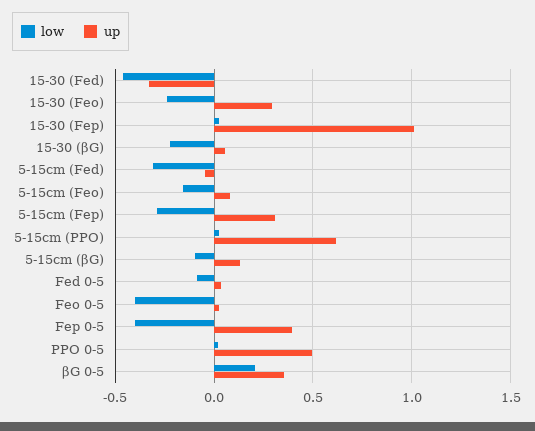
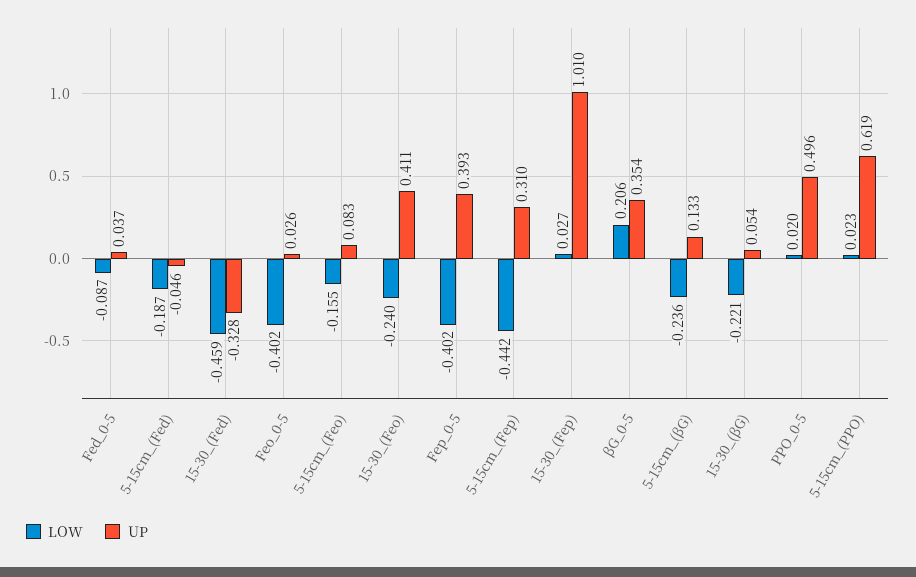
up, 15-30 (Feo): 0.3 -> 0.411
low, 5-15cm (Fed): -0.3 -> -0.187
low, 5-15cm (Fep): -0.3 -> -0.442
low, 5-15cm (βG): -0.1 -> -0.236

